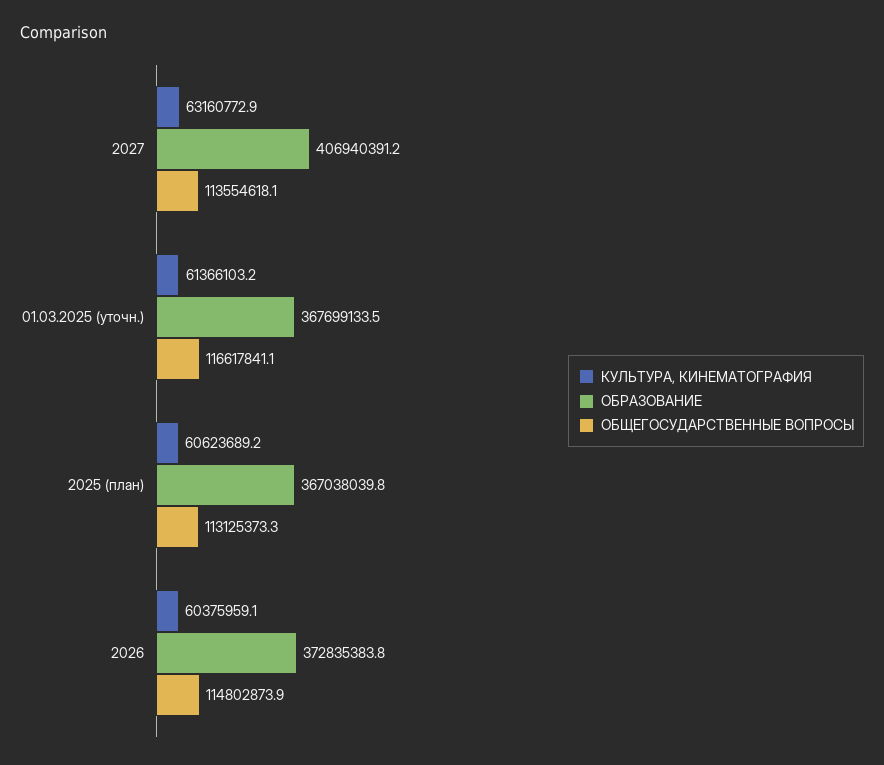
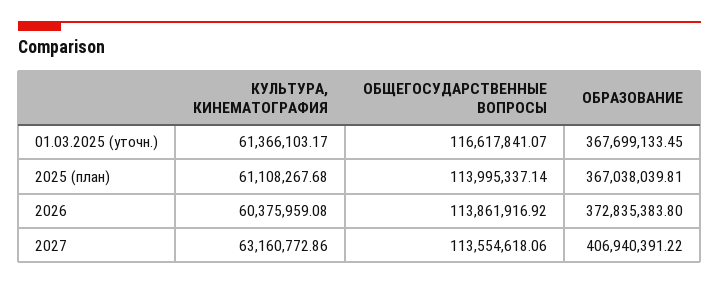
КУЛЬТУРА, КИНЕМАТОГРАФИЯ, 2025 (план): 60623689.2 -> 61108267.68
ОБЩЕГОСУДАРСТВЕННЫЕ ВОПРОСЫ, 2025 (план): 113125373.3 -> 113995337.14
ОБЩЕГОСУДАРСТВЕННЫЕ ВОПРОСЫ, 2026: 114802873.9 -> 113861916.92

